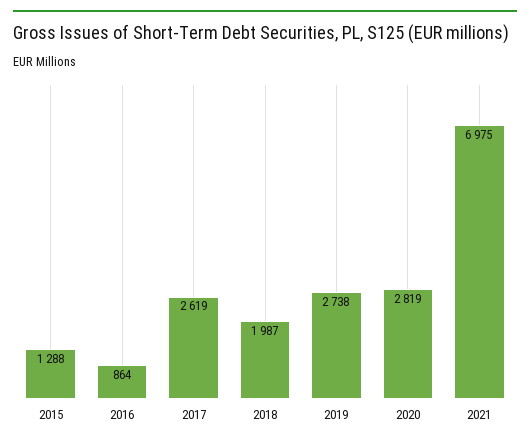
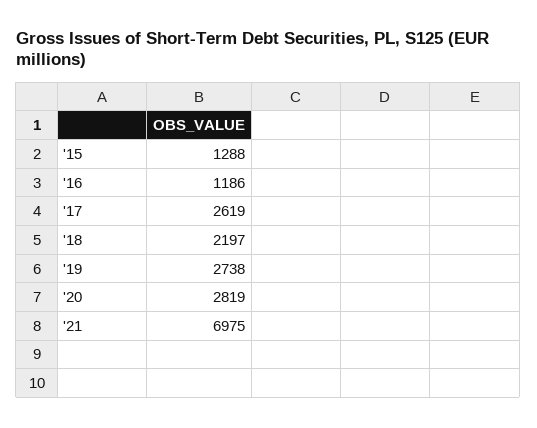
2016: 864 -> 1186
2018: 1987 -> 2197

